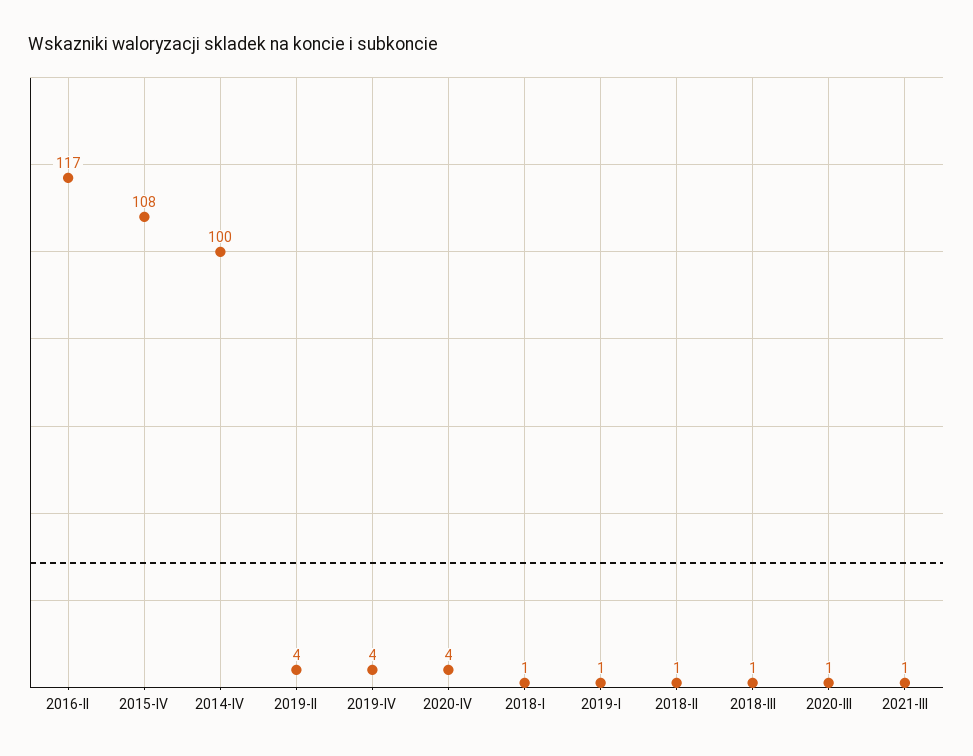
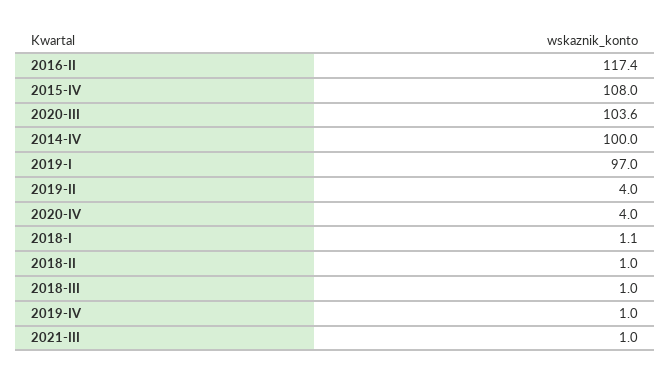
2019-IV: 4 -> 1
2019-I: 1 -> 97
2020-III: 1 -> 103.6

